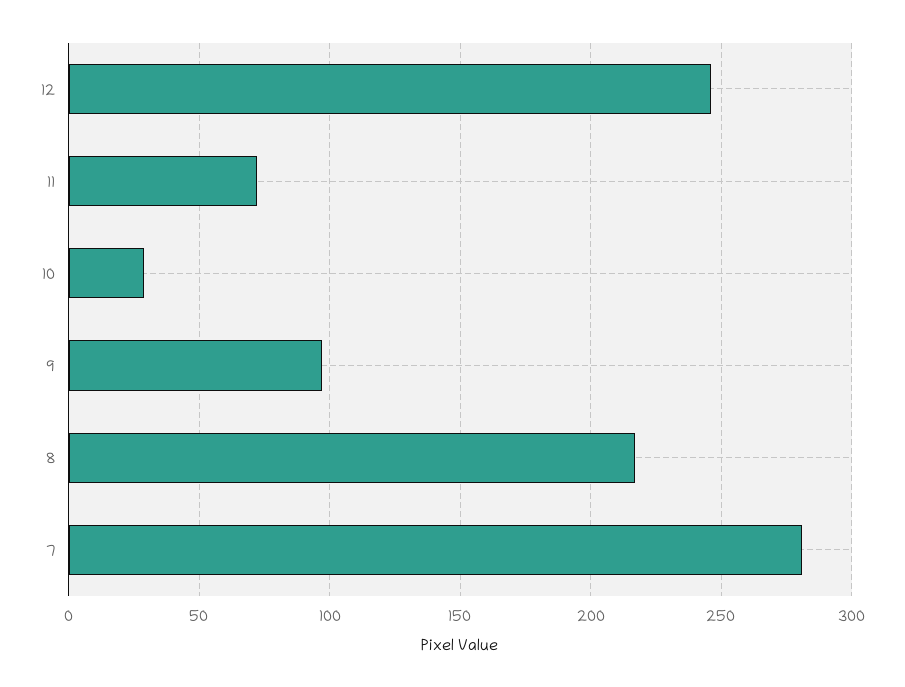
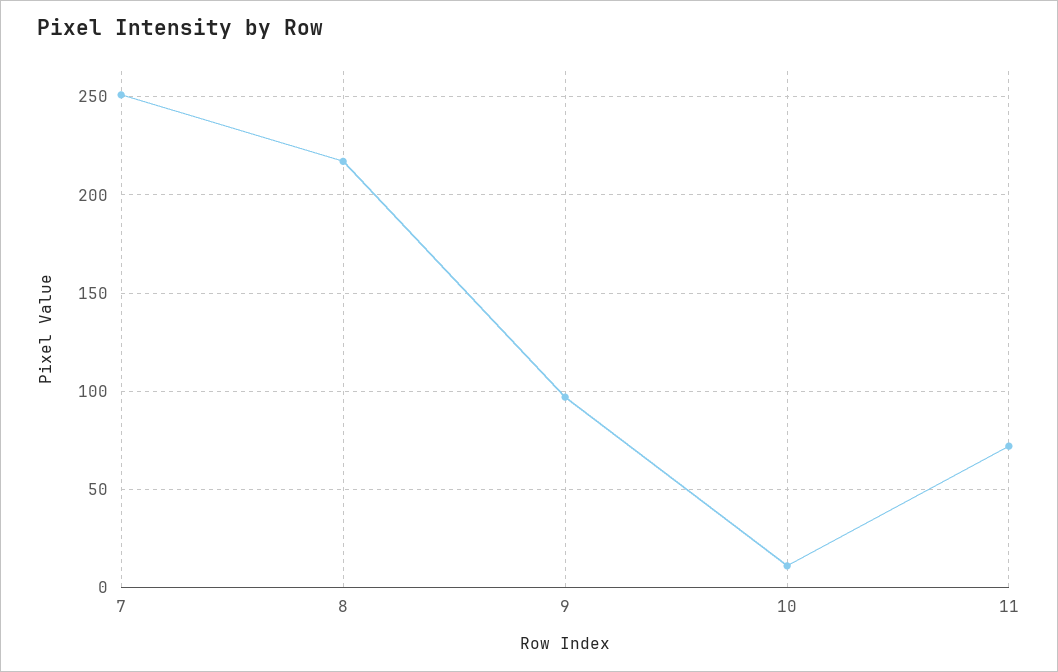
12: 245 -> none
10: 30 -> 10
7: 280 -> 250

